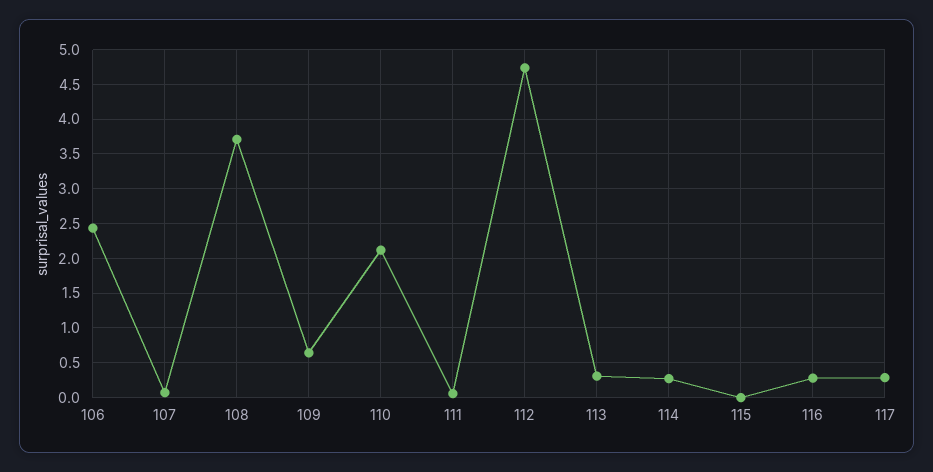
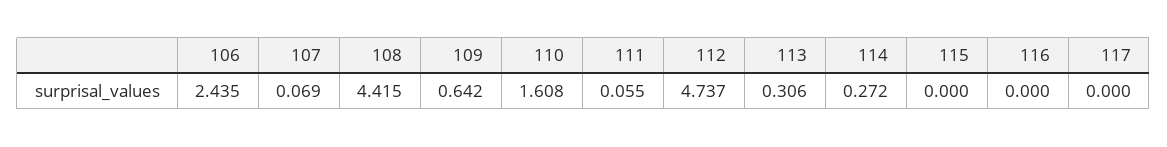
108: 3.7 -> 4.415
110: 2.1 -> 1.608
116: 0.3 -> 0
117: 0.3 -> 0

